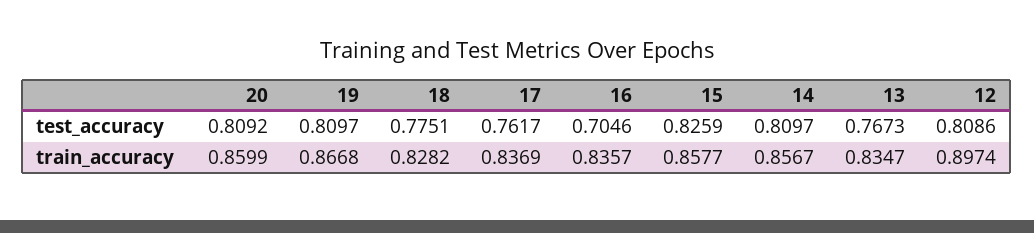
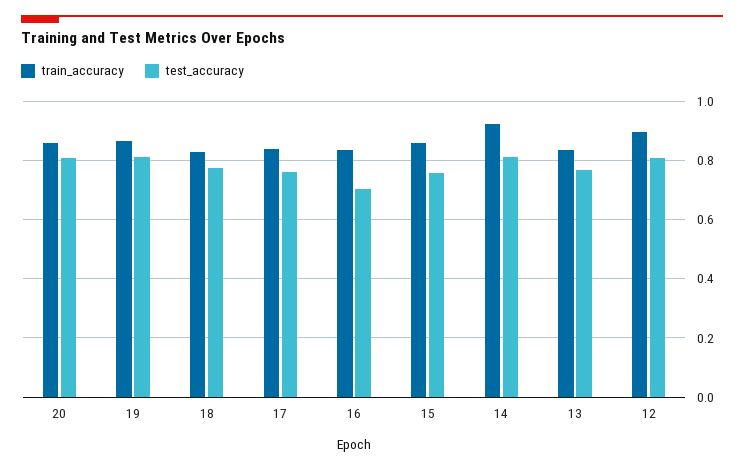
test_accuracy, 15: 0.8259 -> 0.75
train_accuracy, 14: 0.8567 -> 0.925

